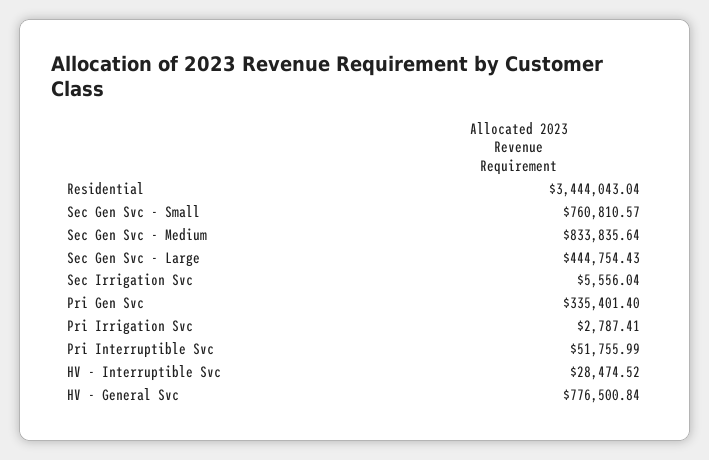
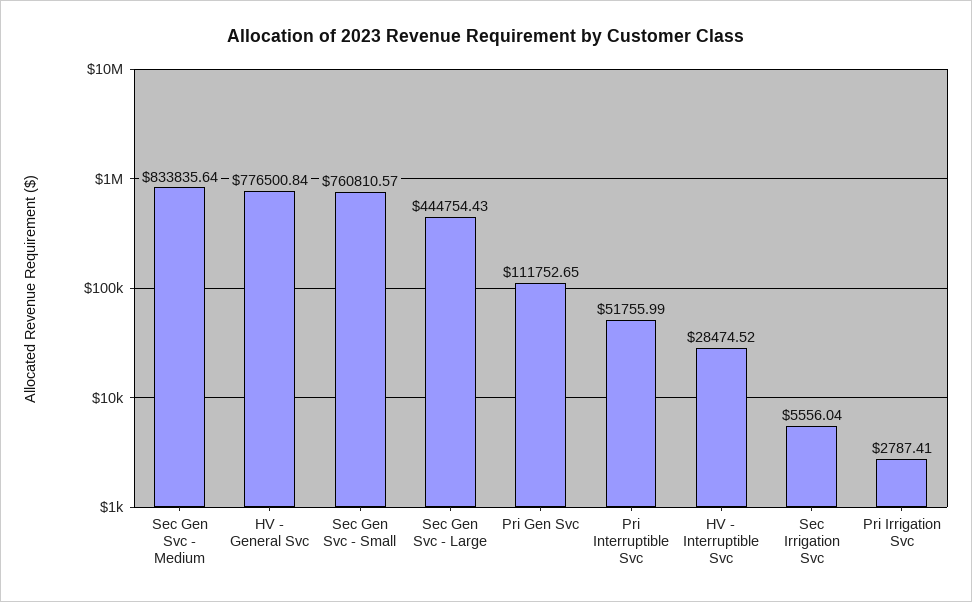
Residential: 3444043.04 -> none
Pri Gen Svc: 335401.4 -> 111752.65

